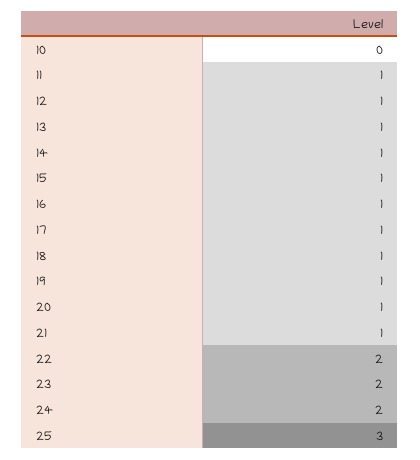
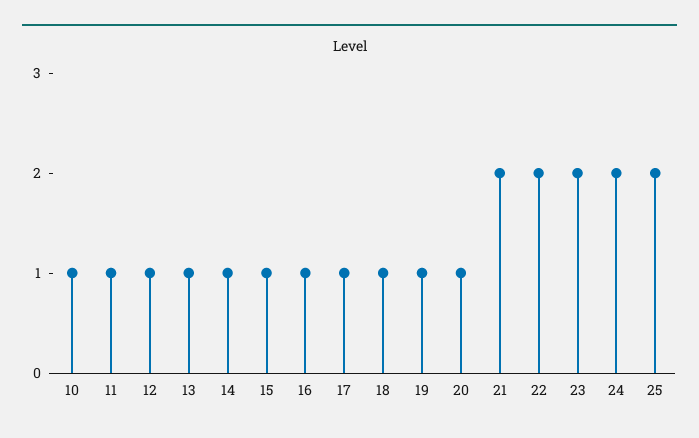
10: 0 -> 1
21: 1 -> 2
25: 3 -> 2

